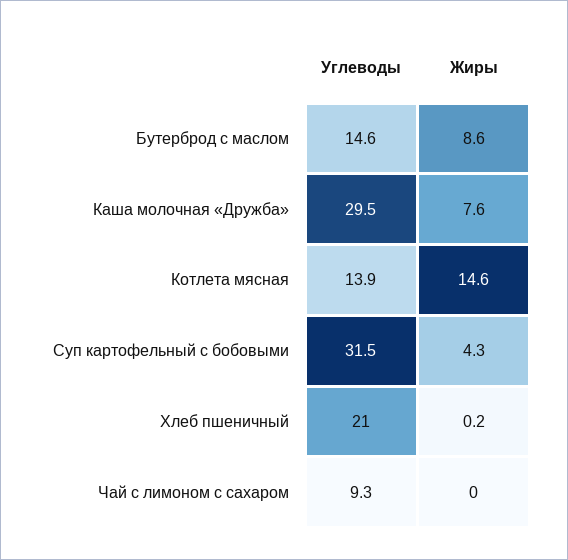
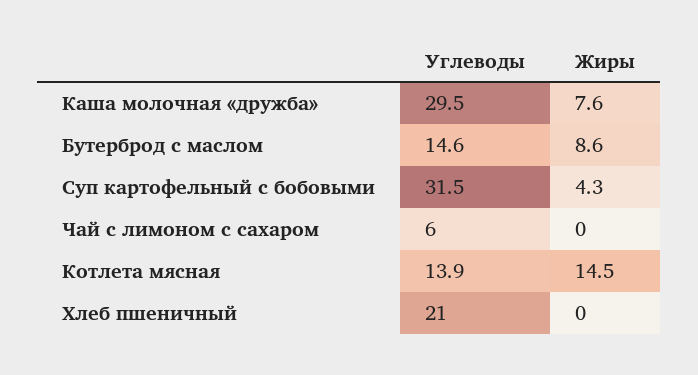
Жиры, Котлета мясная: 14.6 -> 14.5
Жиры, Хлеб пшеничный: 0.2 -> 0
Углеводы, Чай с лимоном с сахаром: 9.3 -> 6

